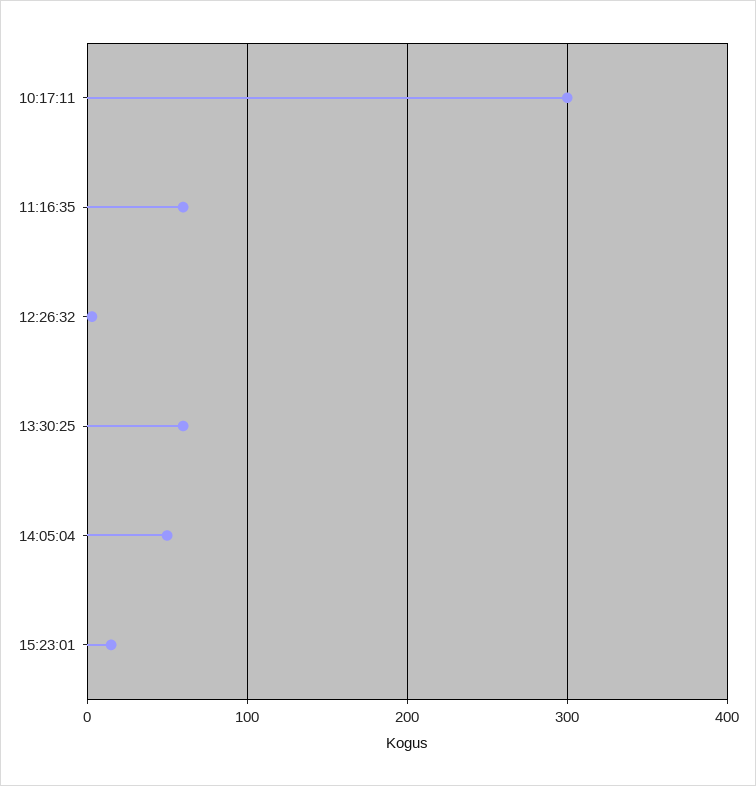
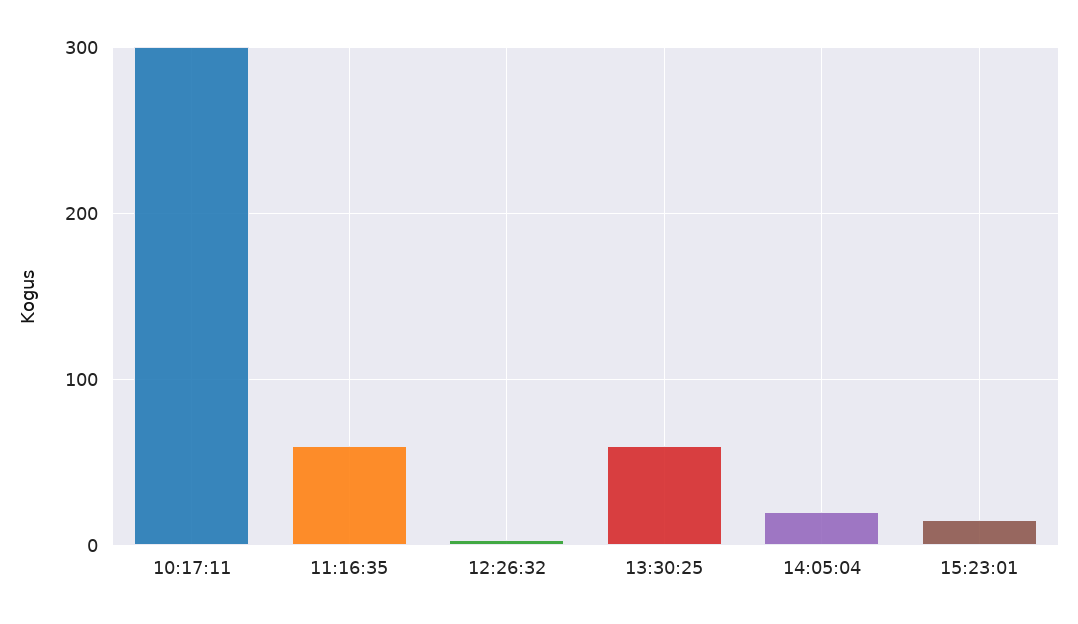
14:05:04: 50 -> 20

